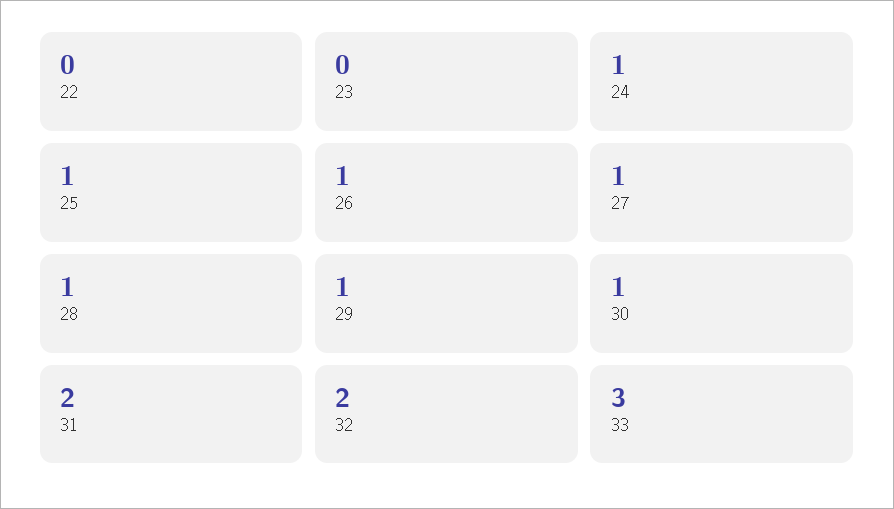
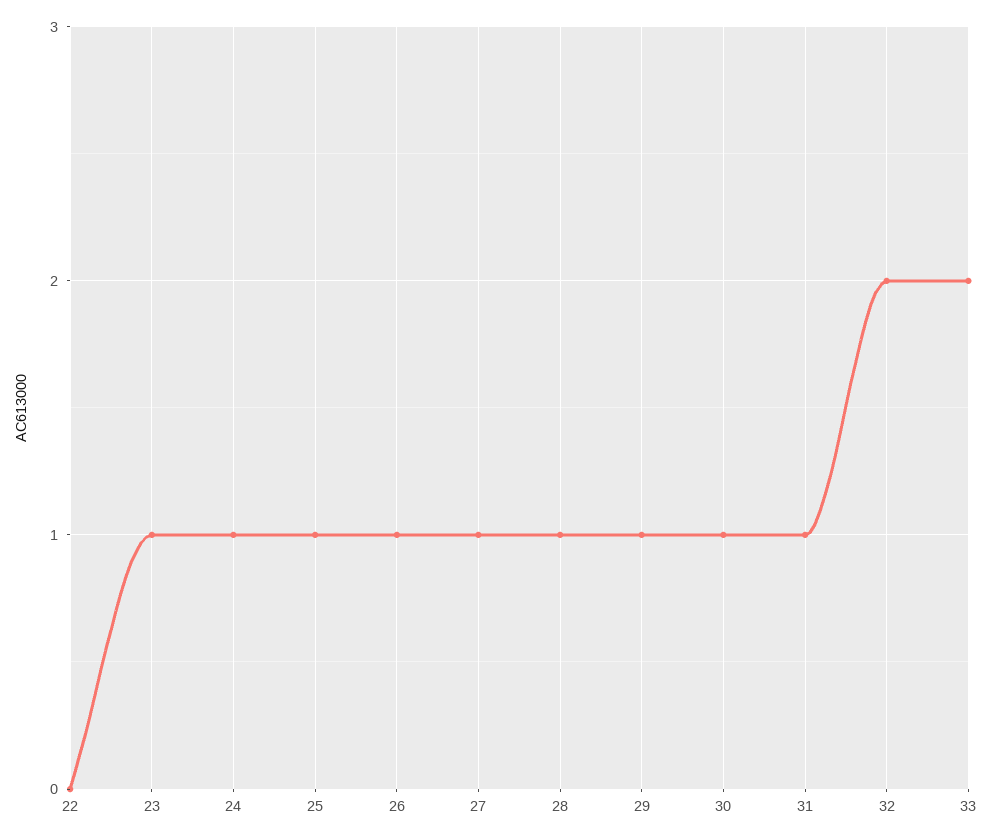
23: 0 -> 1
31: 2 -> 1
33: 3 -> 2

